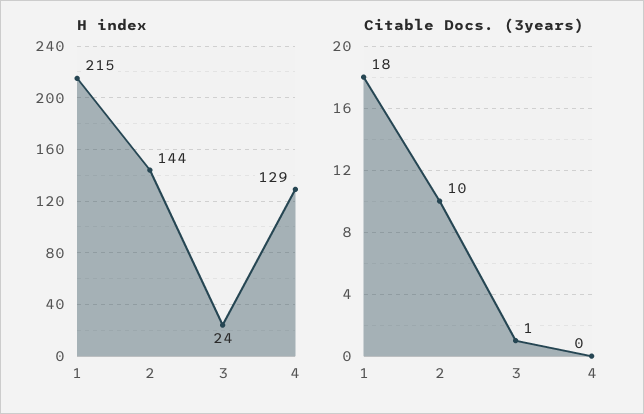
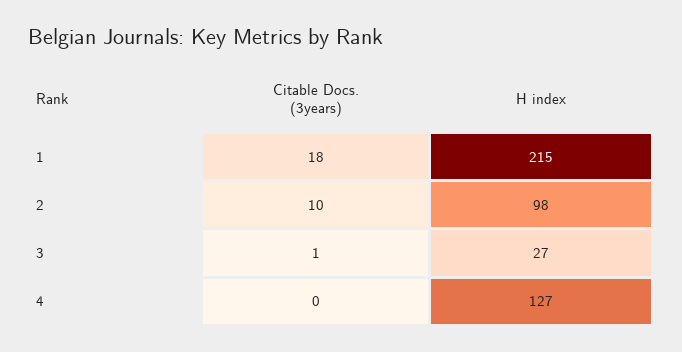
H index, 2: 144 -> 98
H index, 3: 24 -> 27
H index, 4: 129 -> 127

